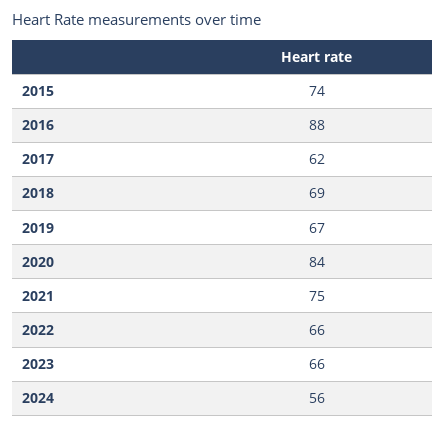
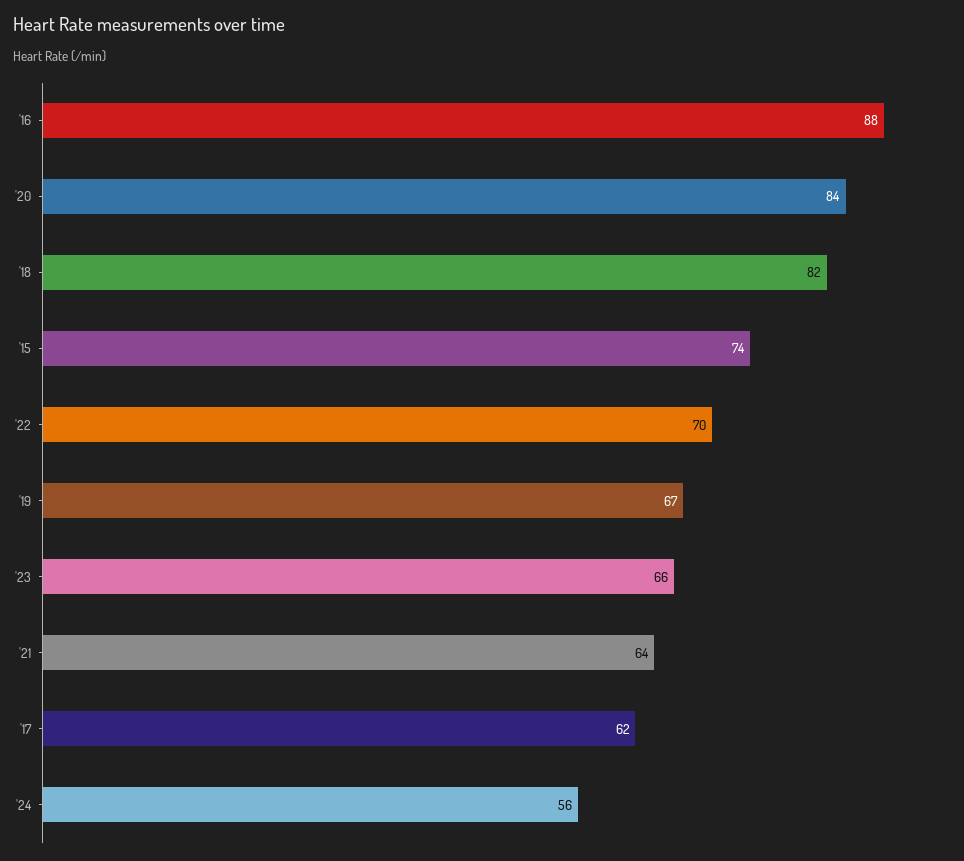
2018: 69 -> 82
2021: 75 -> 64
2022: 66 -> 70

